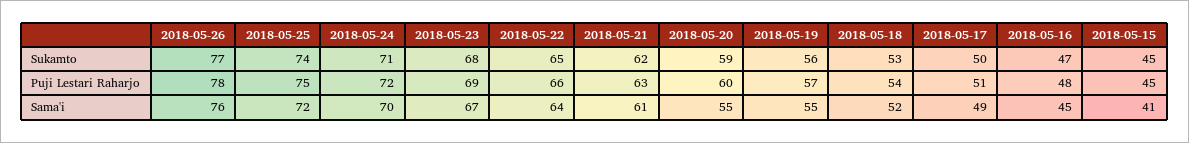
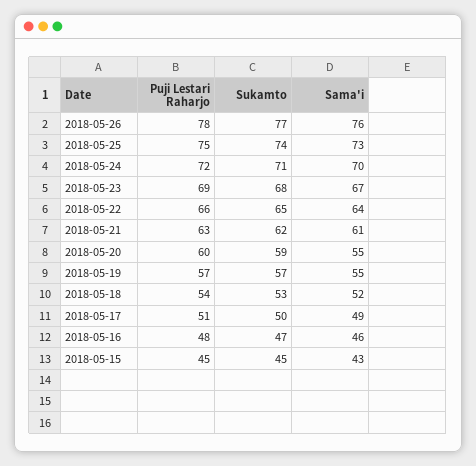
2018-05-19, Sukamto: 56 -> 57
2018-05-25, Sama'i: 72 -> 73
2018-05-16, Sama'i: 45 -> 46
2018-05-15, Sama'i: 41 -> 43

